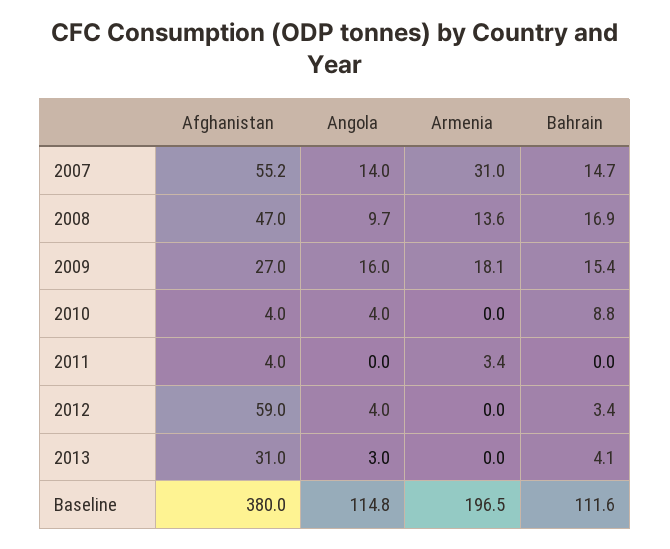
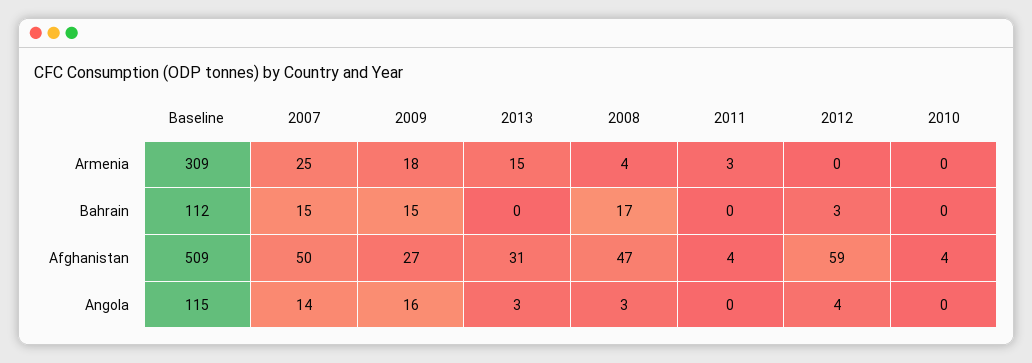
Afghanistan, 2007: 55.2 -> 50
Armenia, 2007: 31 -> 25
Angola, 2008: 9.7 -> 3
Armenia, 2008: 13.6 -> 4
Angola, 2010: 4 -> 0
Bahrain, 2010: 8.8 -> 0
Armenia, 2013: 0 -> 15
Bahrain, 2013: 4.1 -> 0
Afghanistan, Baseline: 380 -> 509
Armenia, Baseline: 196.5 -> 309

